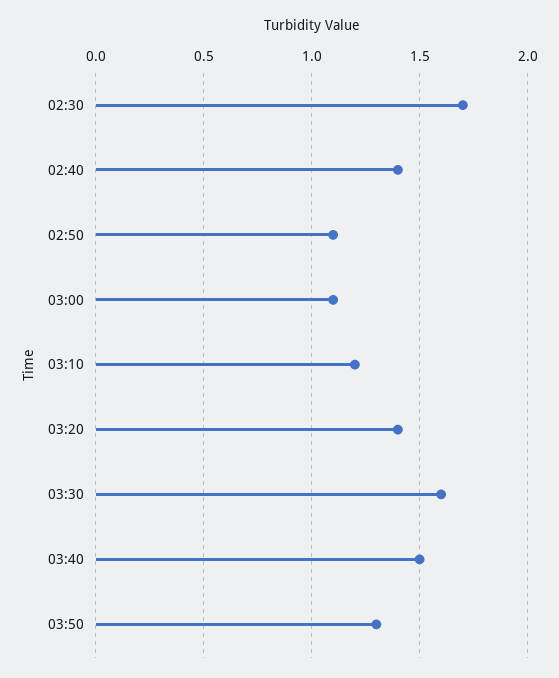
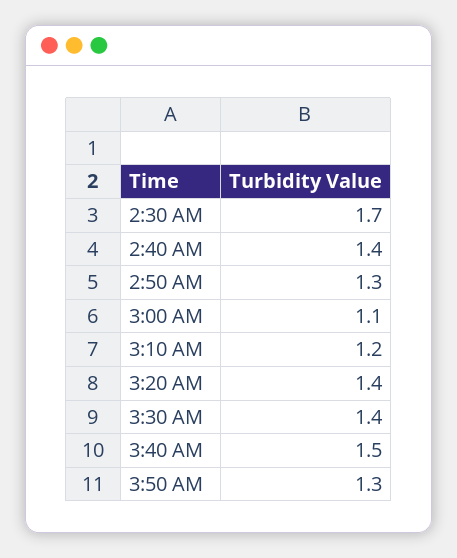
02:50: 1.1 -> 1.3
03:30: 1.6 -> 1.4

